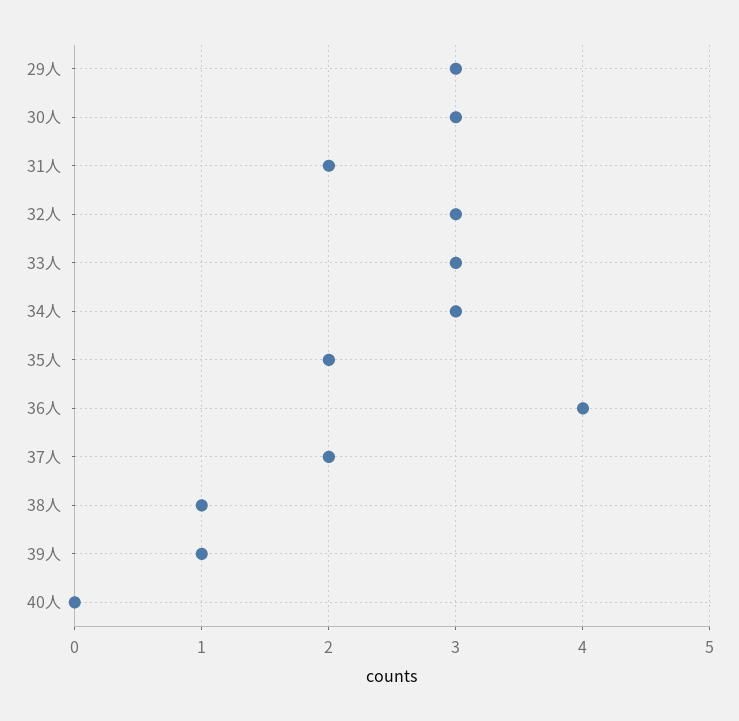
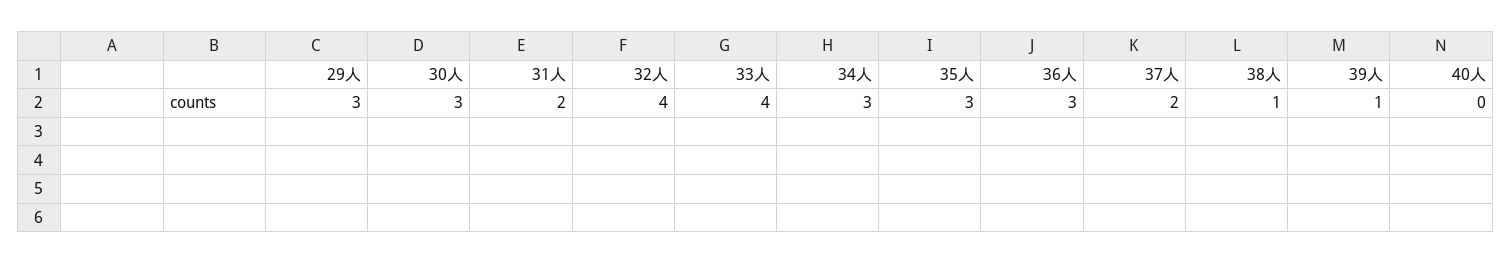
32人: 3 -> 4
33人: 3 -> 4
35人: 2 -> 3
36人: 4 -> 3

